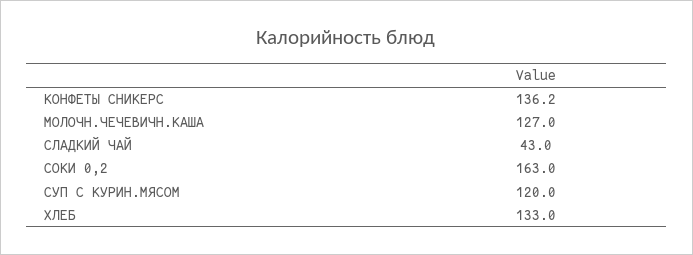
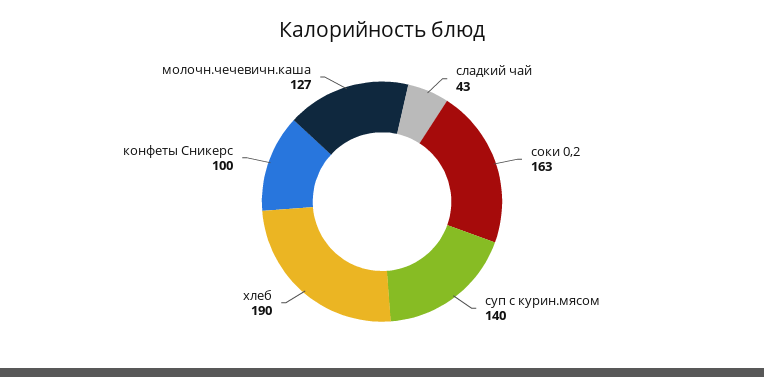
КОНФЕТЫ СНИКЕРС: 136.2 -> 100
СУП С КУРИН.МЯСОМ: 120 -> 140
ХЛЕБ: 133 -> 190

